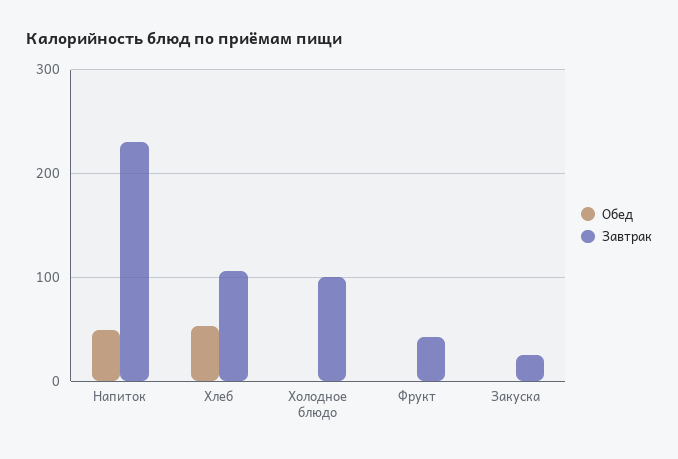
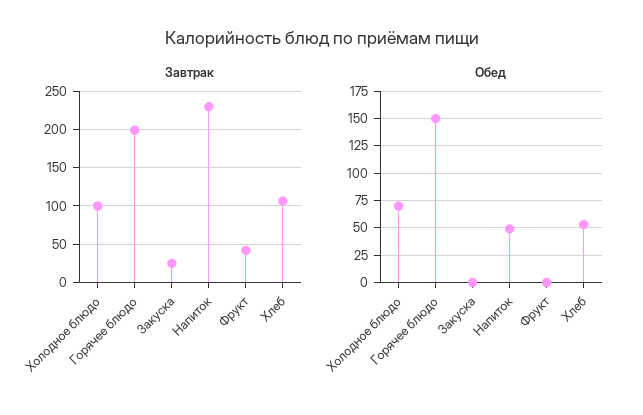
Обед, Холодное блюдо: 0 -> 75
Завтрак, Горячее блюдо: none -> 200
Обед, Горячее блюдо: none -> 150

